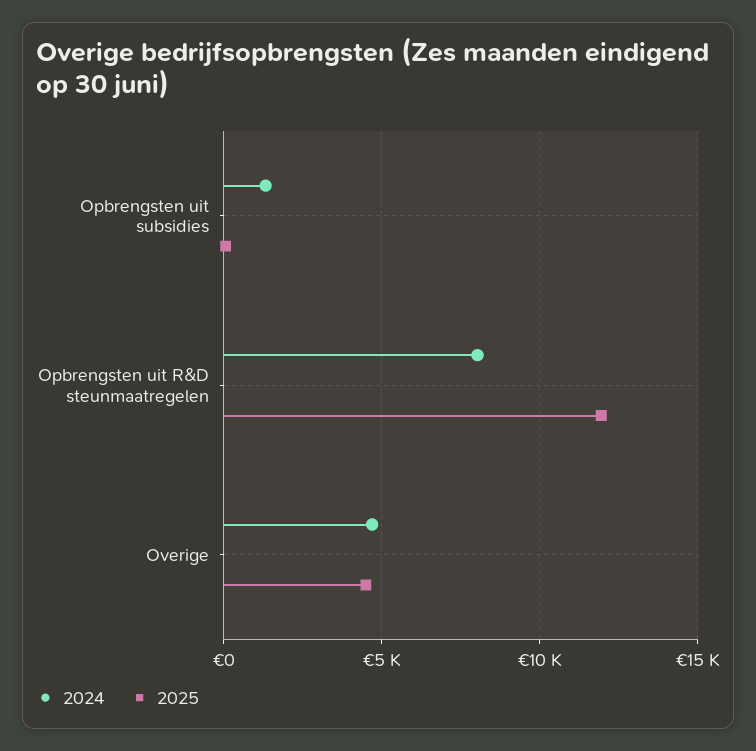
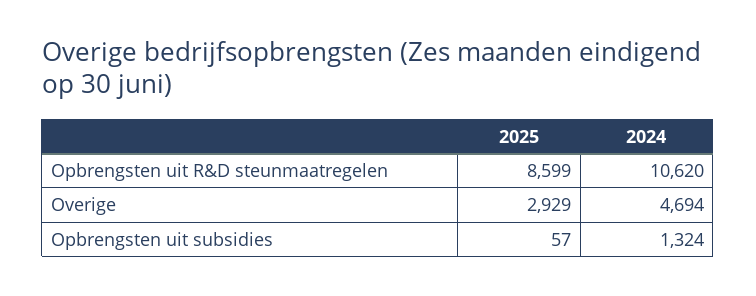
2024, Opbrengsten uit R&D steunmaatregelen: 8000 -> 10620
2025, Opbrengsten uit R&D steunmaatregelen: 12000 -> 8599
2025, Overige: 4500 -> 2929

